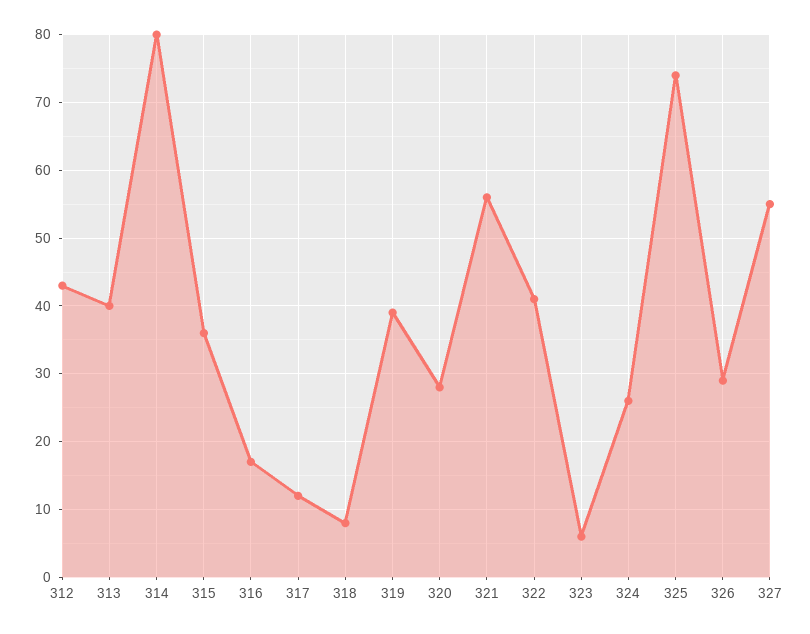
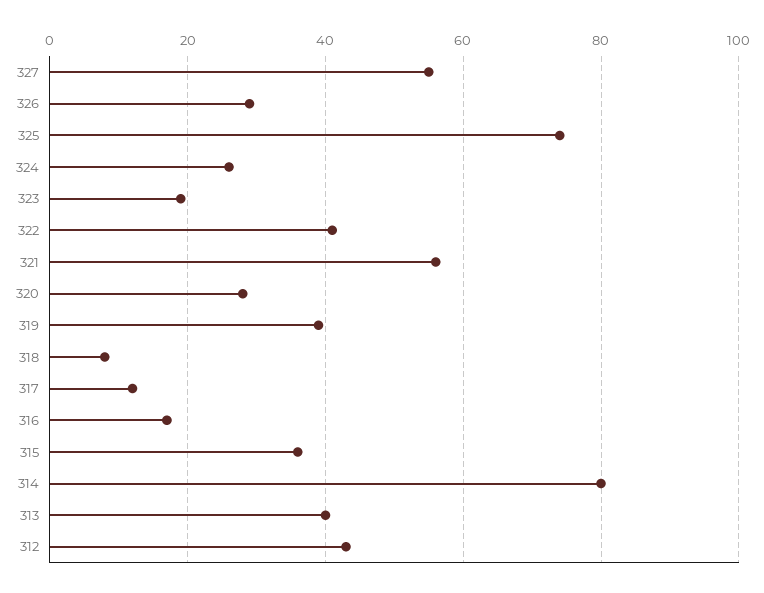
323: 6 -> 20

